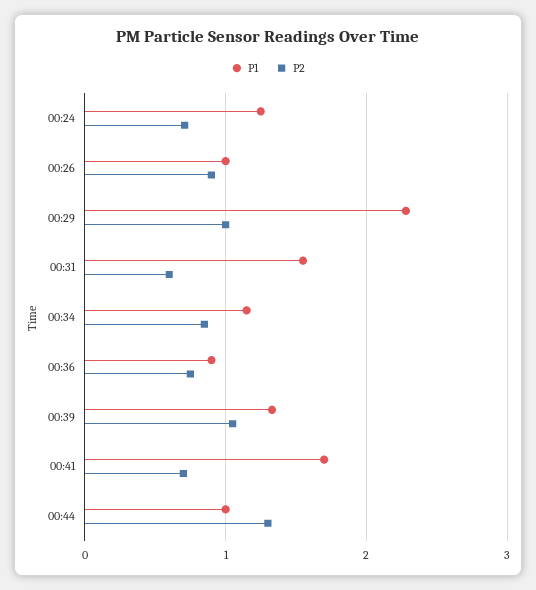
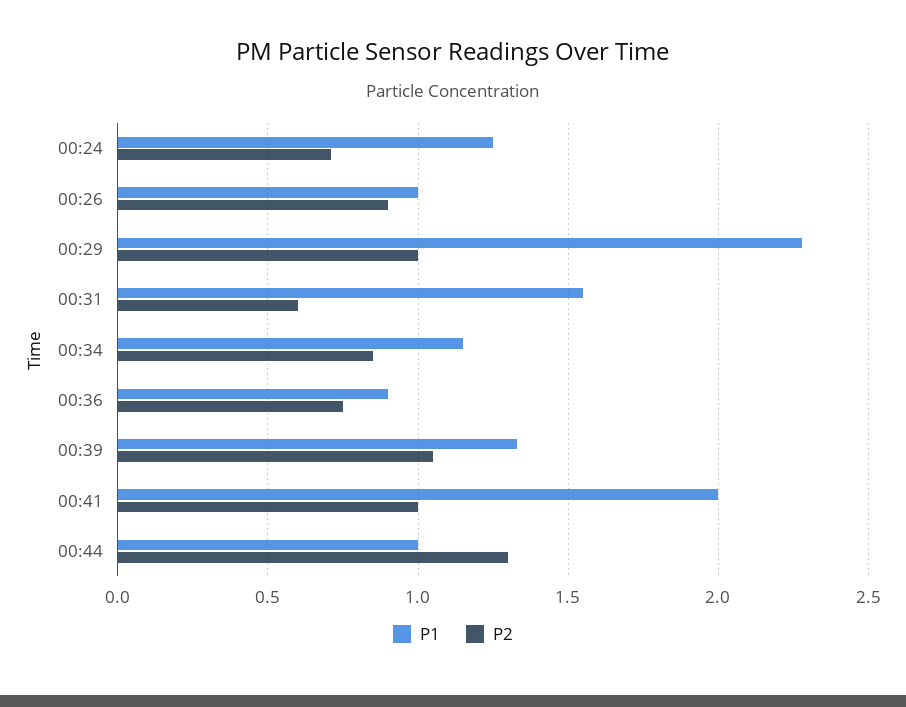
P1, 00:41: 1.7 -> 2
P2, 00:41: 0.7 -> 1

